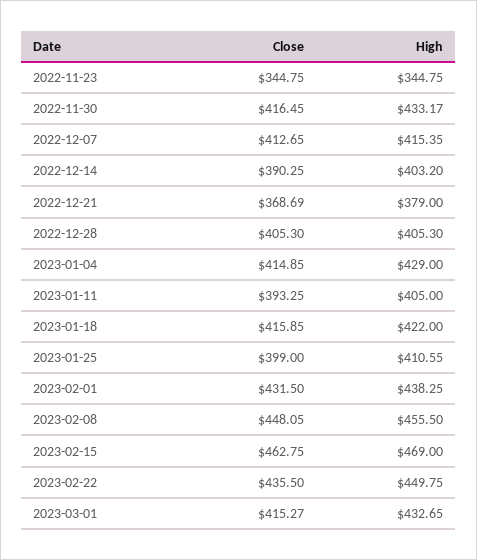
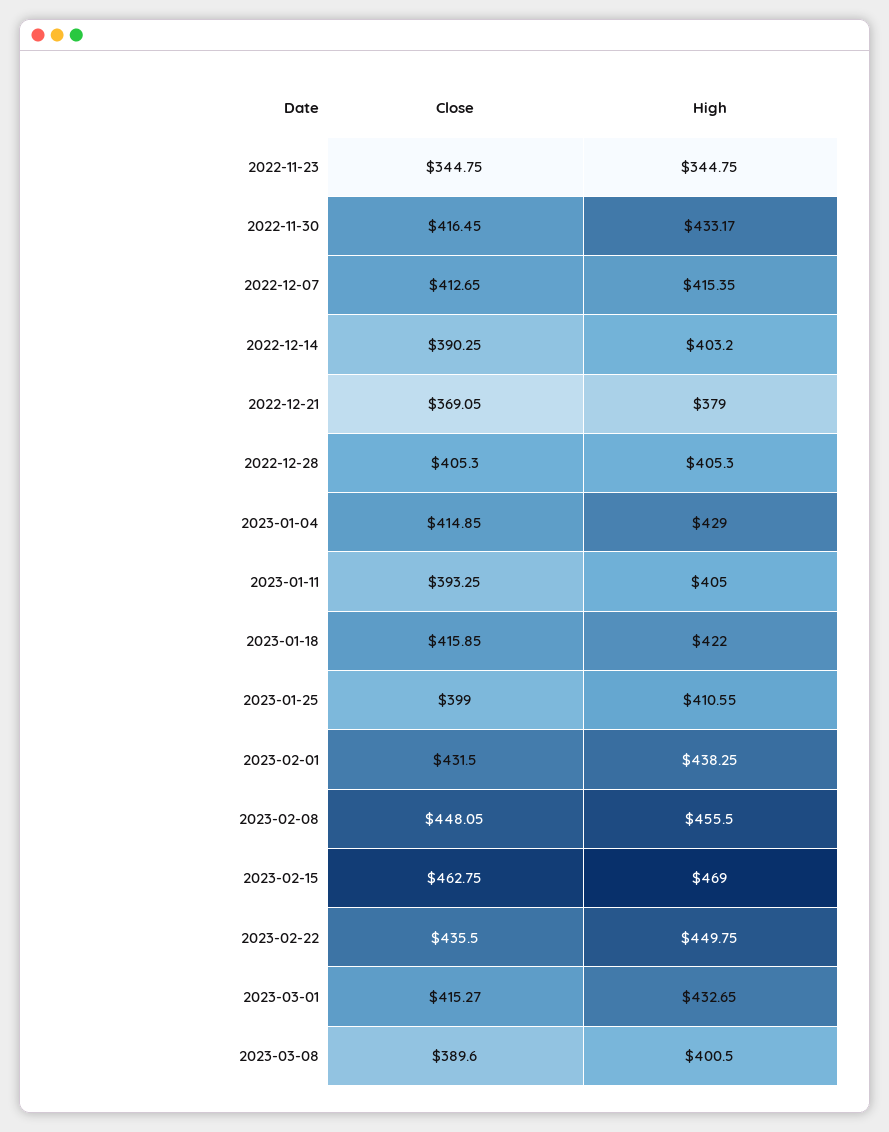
Close, 2022-12-21: 368.69 -> 369.05
Close, 2023-03-08: none -> 389.6
High, 2023-03-08: none -> 400.5

